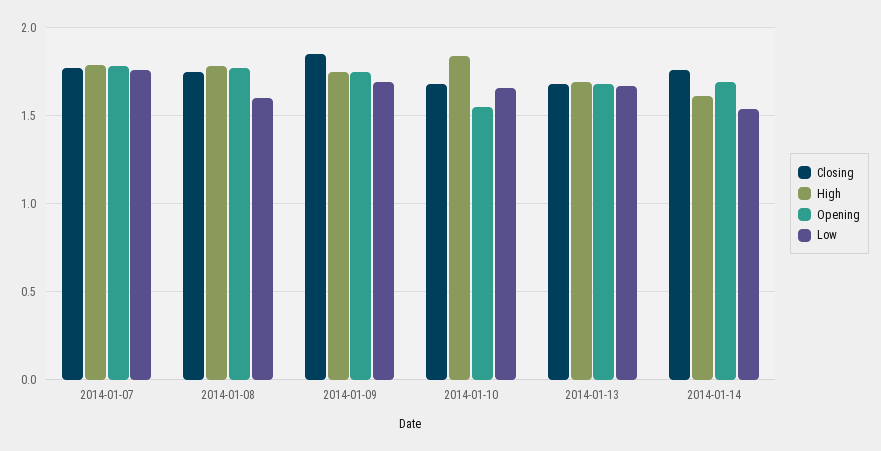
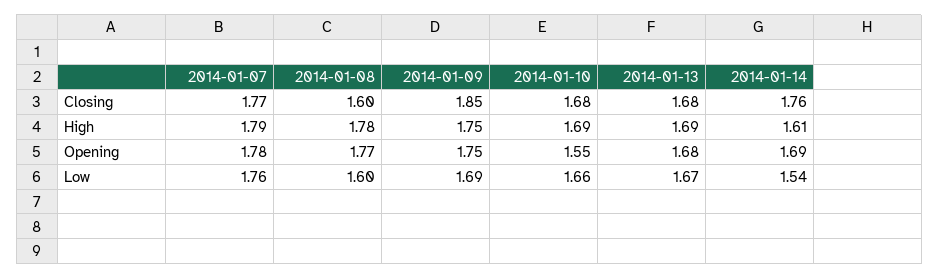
Closing, 2014-01-08: 1.75 -> 1.6
High, 2014-01-10: 1.85 -> 1.69

